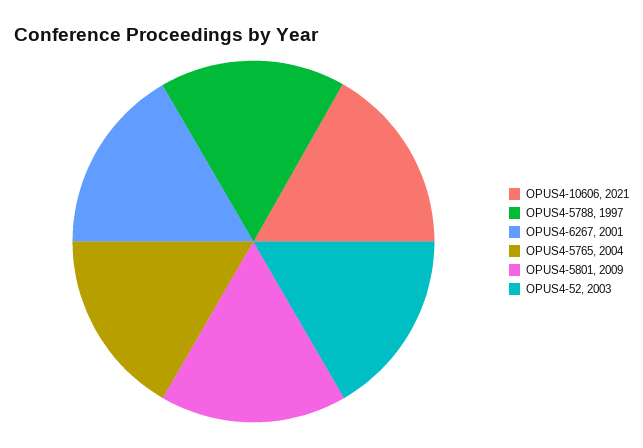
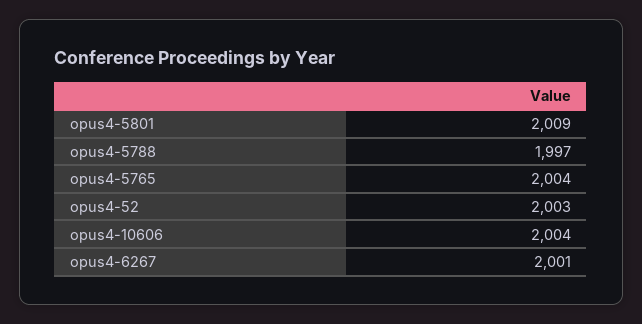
OPUS4-10606: 2021 -> 2004

